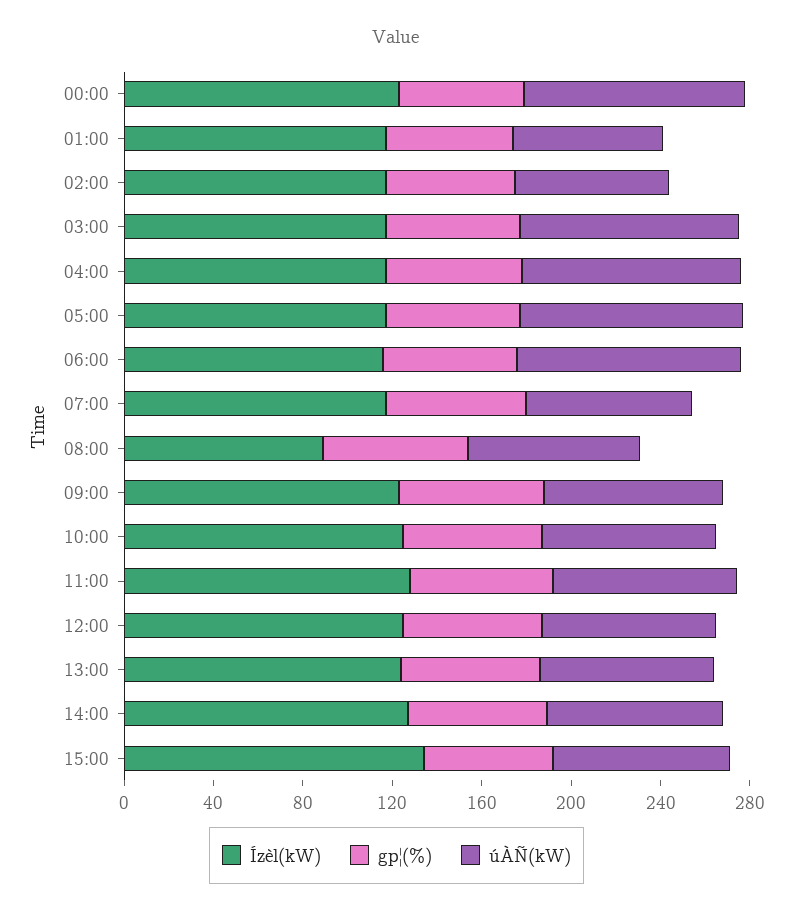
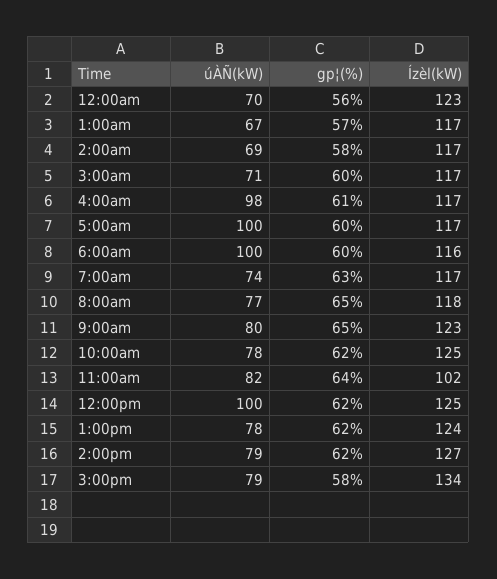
úÀÑ(kW), 00:00: 100 -> 70
úÀÑ(kW), 03:00: 100 -> 71
Ízèl(kW), 08:00: 90 -> 118
Ízèl(kW), 11:00: 130 -> 102
úÀÑ(kW), 12:00: 80 -> 100

